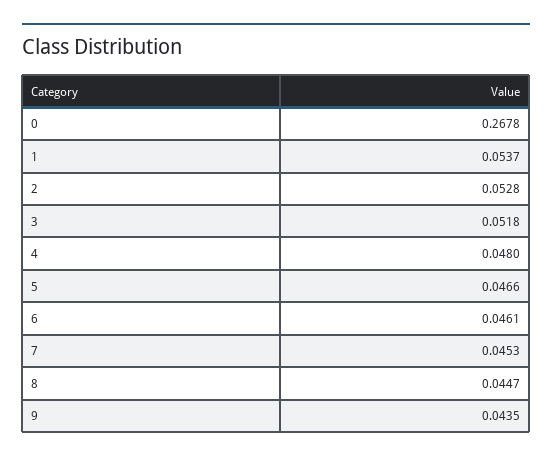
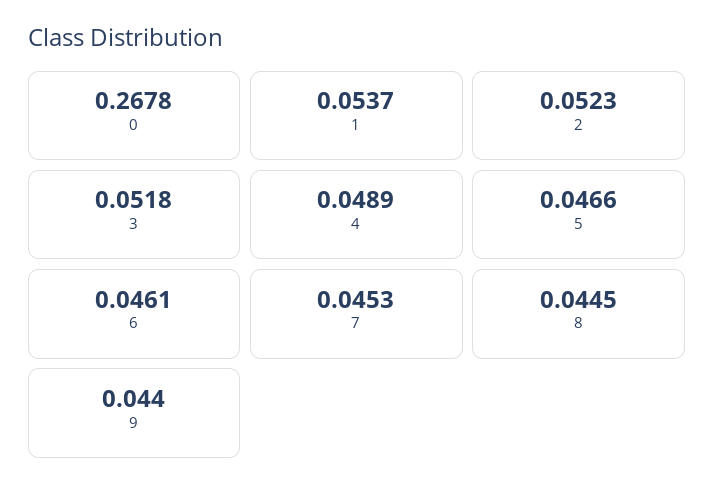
2: 0.0528 -> 0.0523
4: 0.048 -> 0.0489
8: 0.0447 -> 0.0445
9: 0.0435 -> 0.044

